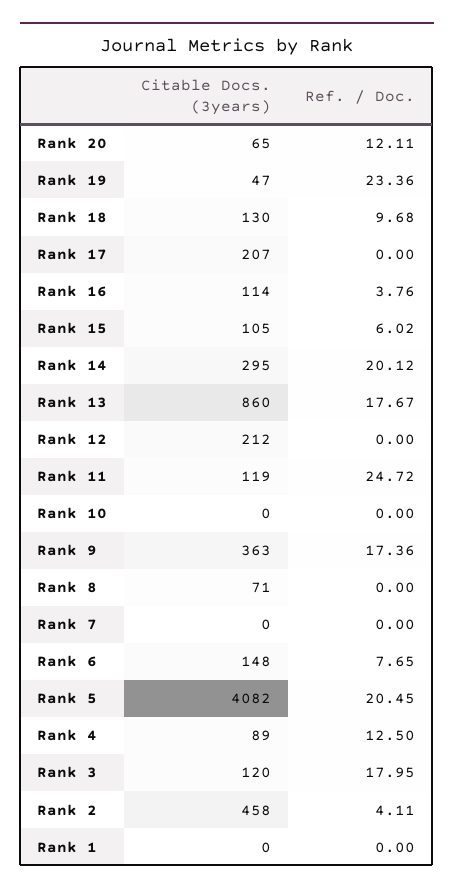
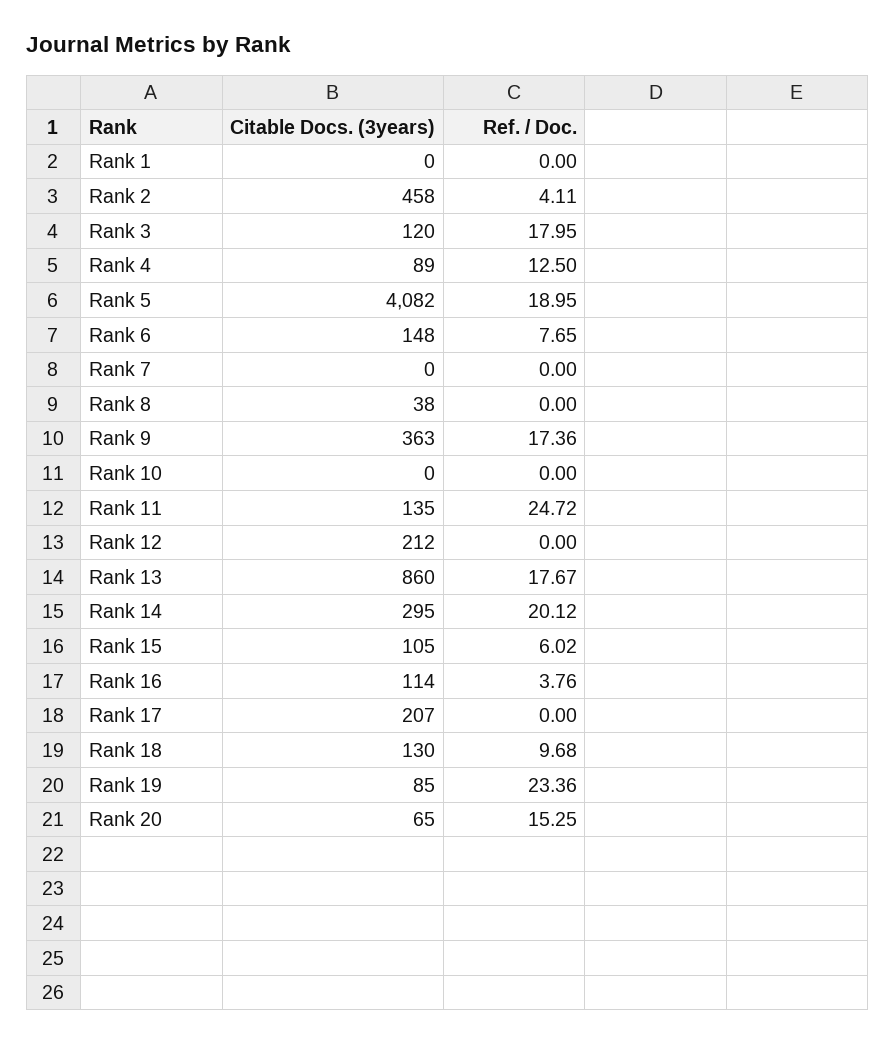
Ref. / Doc., Rank 20: 12.11 -> 15.25
Citable Docs. (3years), Rank 19: 47 -> 85
Citable Docs. (3years), Rank 11: 119 -> 135
Citable Docs. (3years), Rank 8: 71 -> 38
Ref. / Doc., Rank 5: 20.45 -> 18.95

